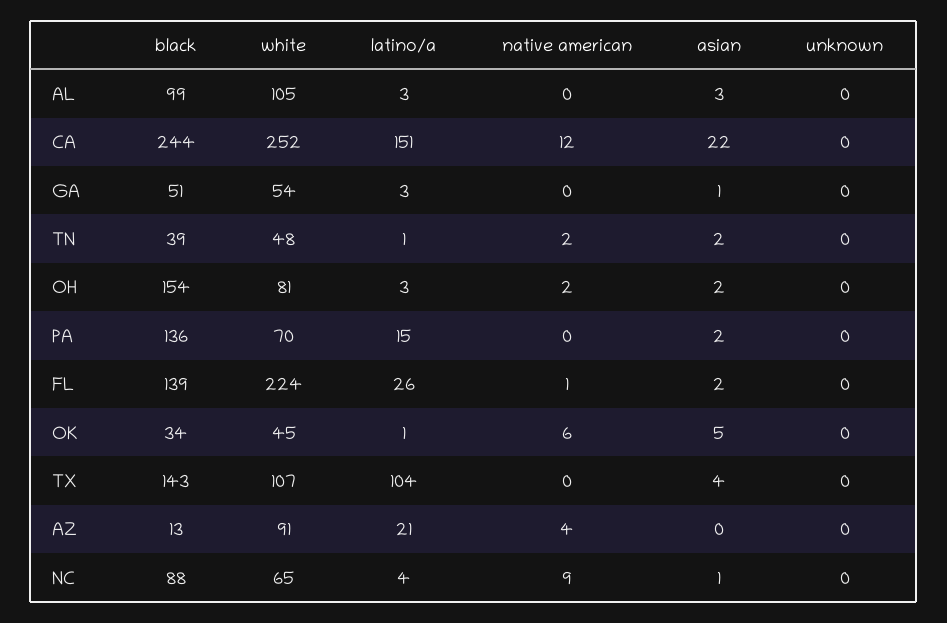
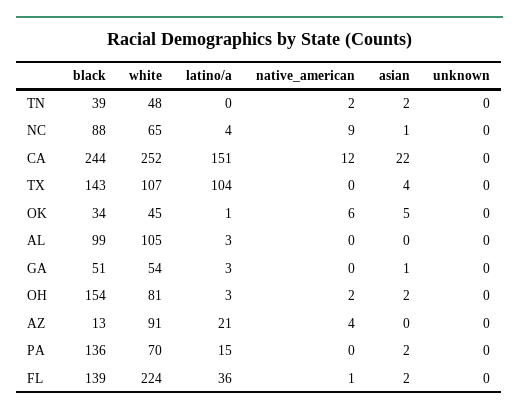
asian, AL: 3 -> 0
latino/a, TN: 1 -> 0
latino/a, FL: 26 -> 36

